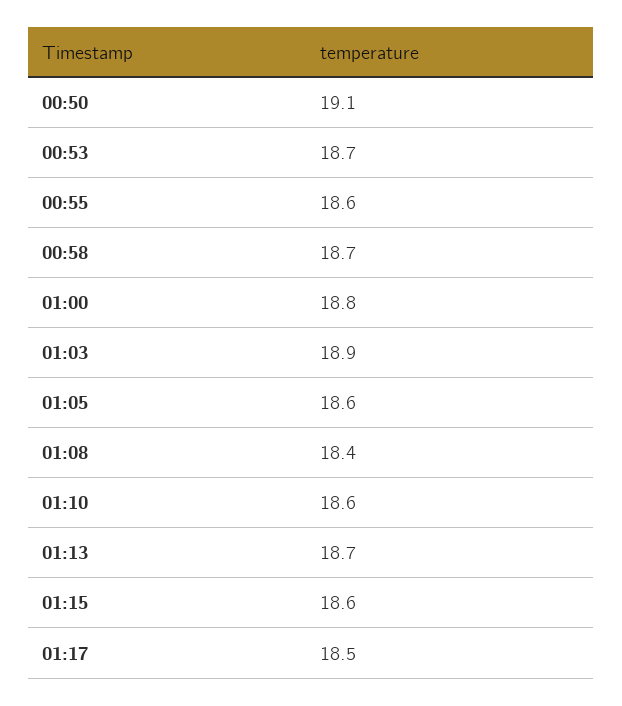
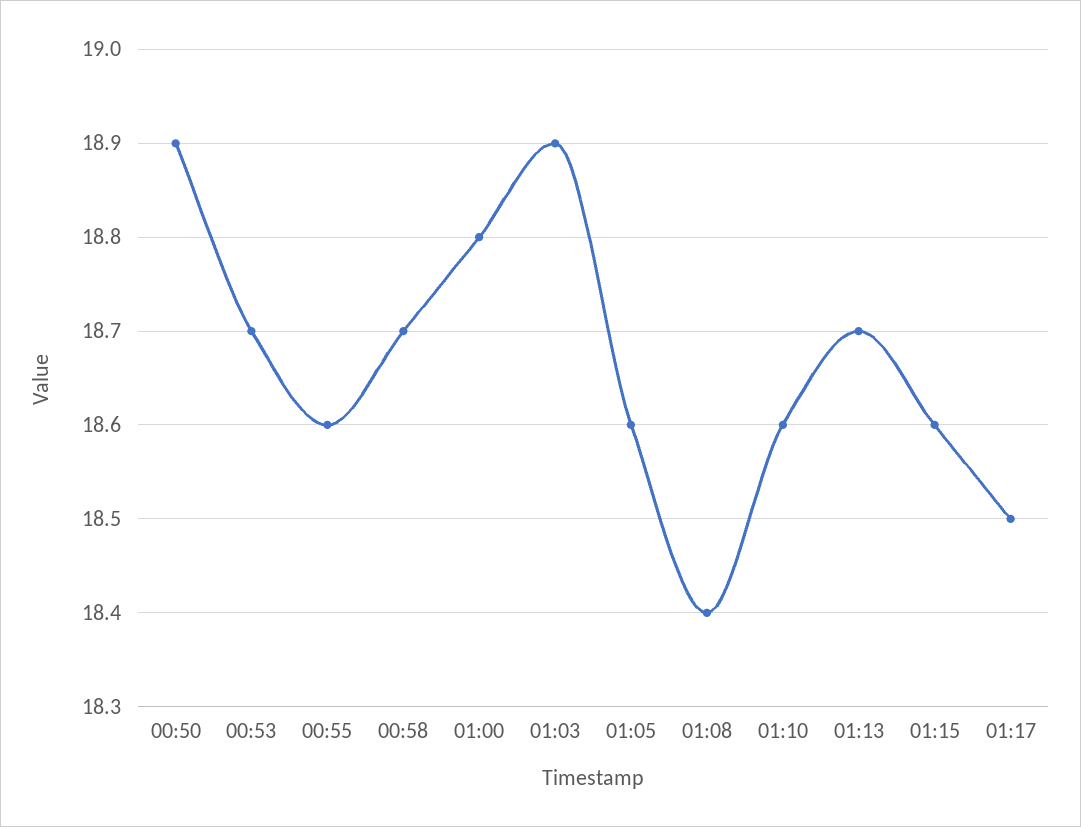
00:50: 19.1 -> 18.9

